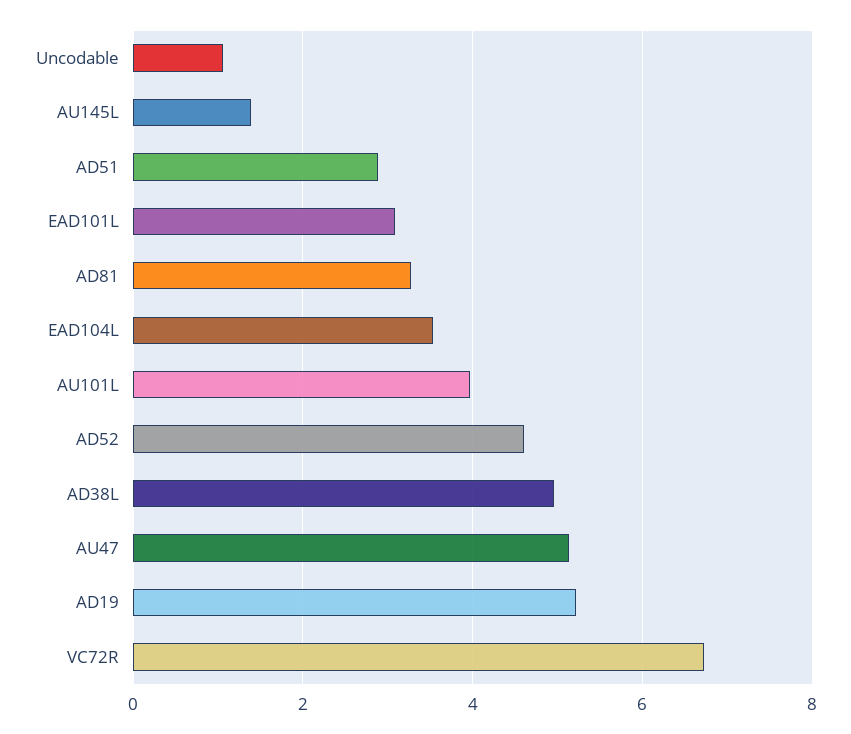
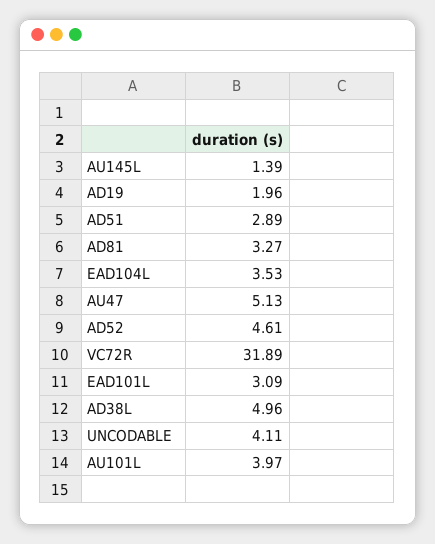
Uncodable: 1 -> 4.11
AD19: 5.2 -> 1.96
VC72R: 6.8 -> 31.89

